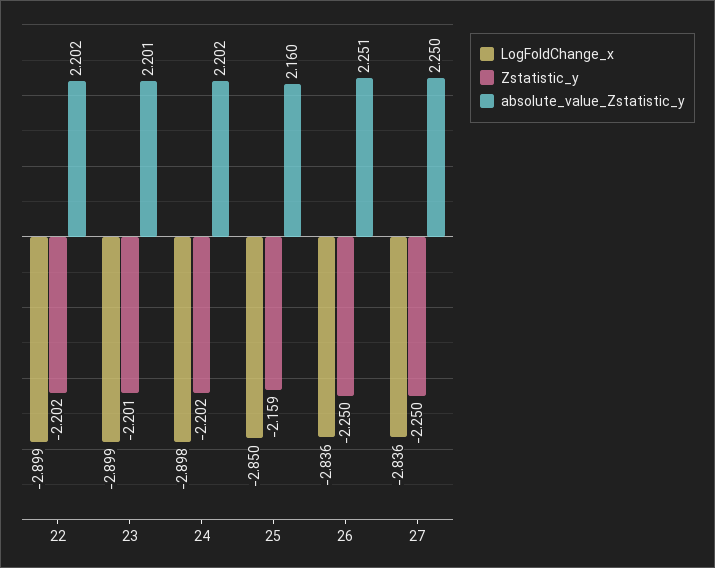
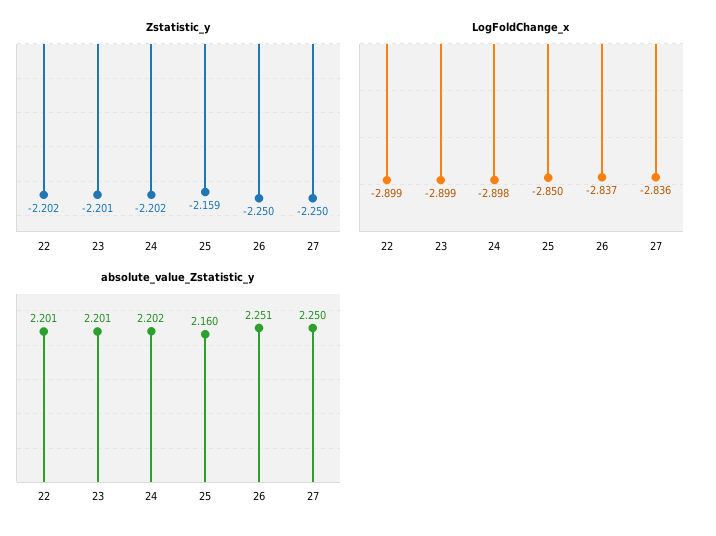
absolute_value_Zstatistic_y, 22: 2.202 -> 2.201
LogFoldChange_x, 26: -2.836 -> -2.837

